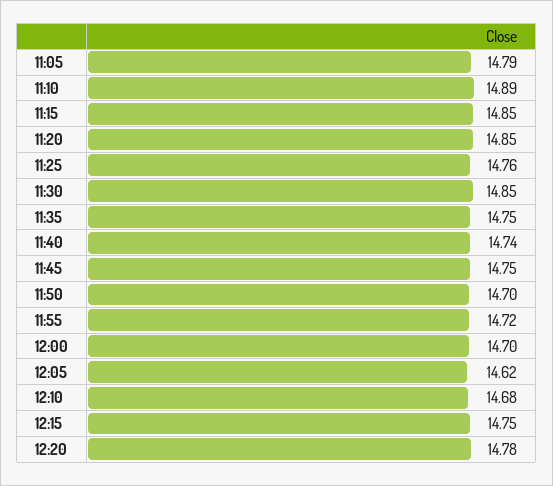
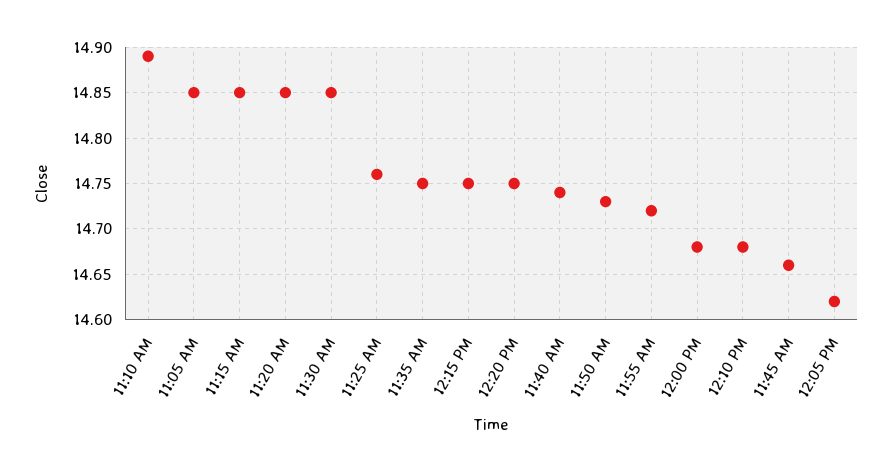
11:05: 14.79 -> 14.85
11:45: 14.75 -> 14.66
11:50: 14.7 -> 14.73
12:00: 14.7 -> 14.68
12:20: 14.78 -> 14.75

